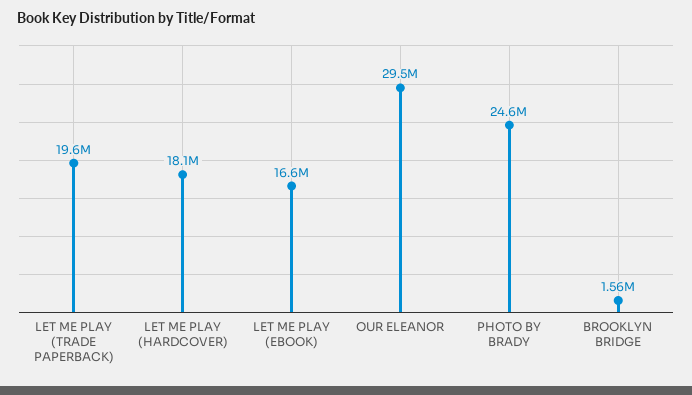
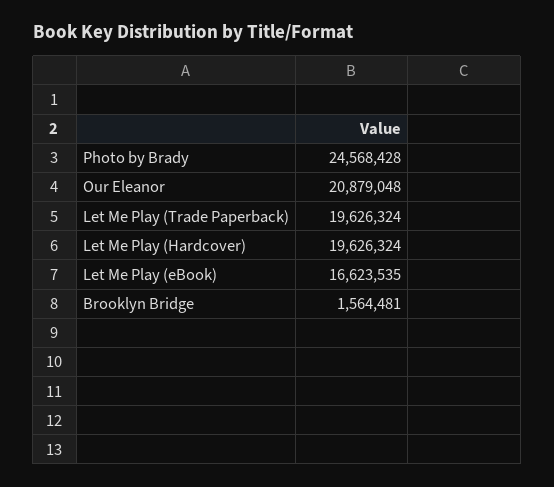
LET ME PLAY (HARDCOVER): 18100000 -> 19626324
OUR ELEANOR: 29500000 -> 20879048

